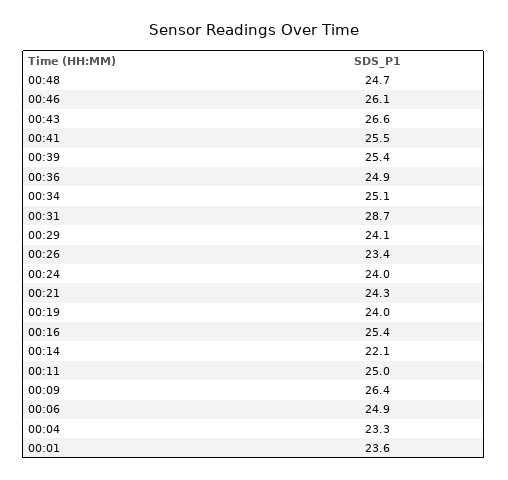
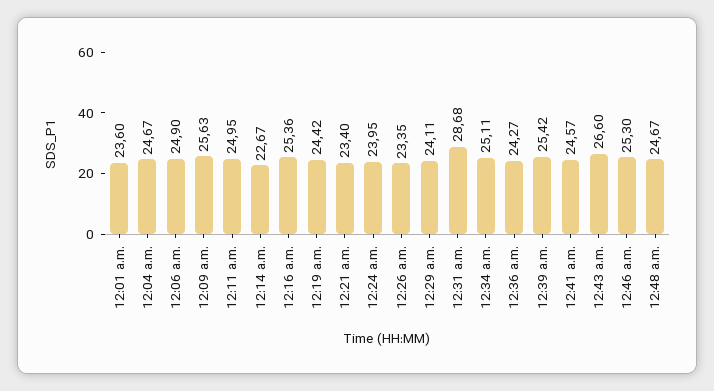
00:46: 26.1 -> 25.3
00:41: 25.5 -> 24.57
00:36: 24.9 -> 24.27
00:21: 24.3 -> 23.4
00:19: 24 -> 24.42
00:14: 22.1 -> 22.67
00:09: 26.4 -> 25.63
00:04: 23.3 -> 24.67

